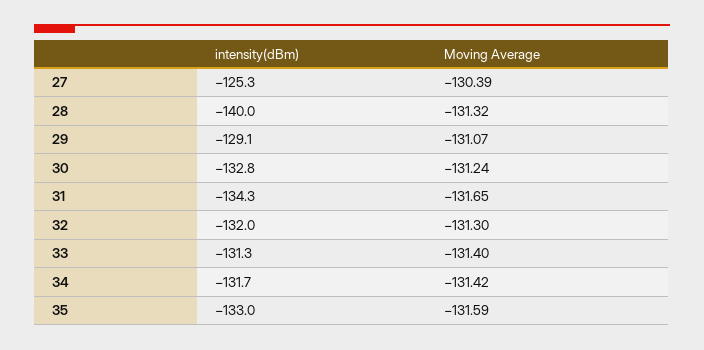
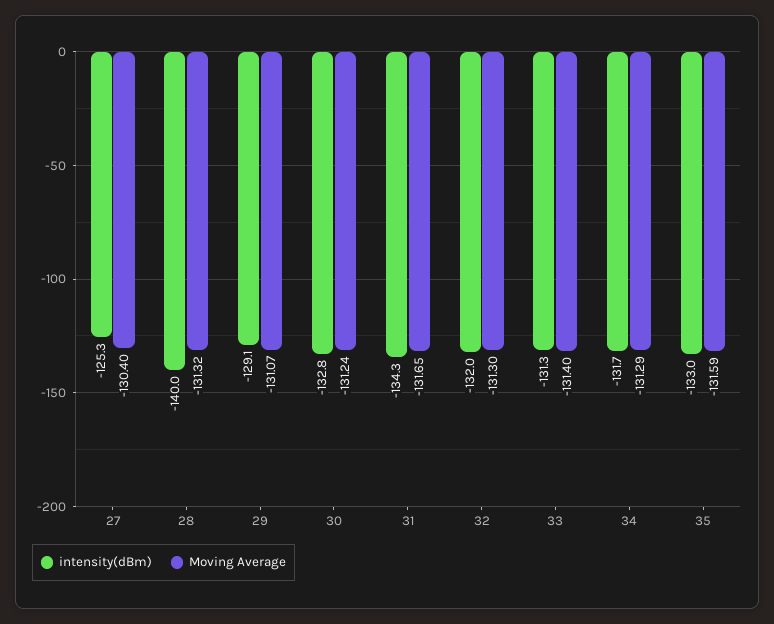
Moving Average, 27: -130.39 -> -130.4
Moving Average, 34: -131.42 -> -131.29

